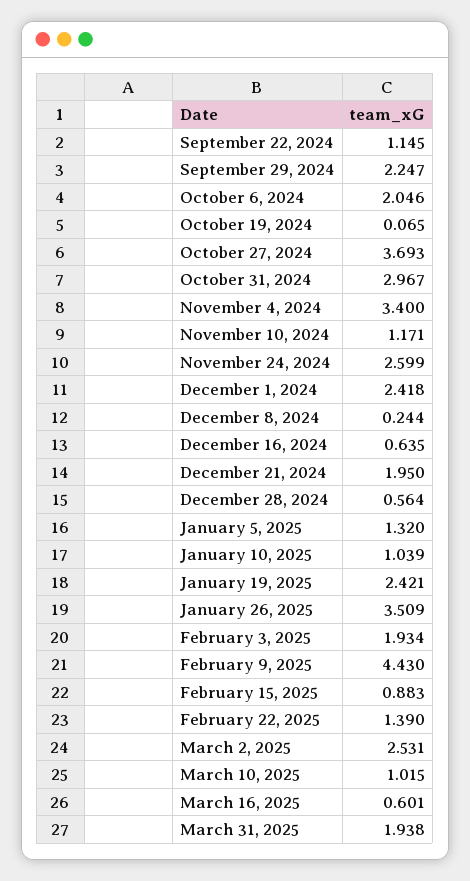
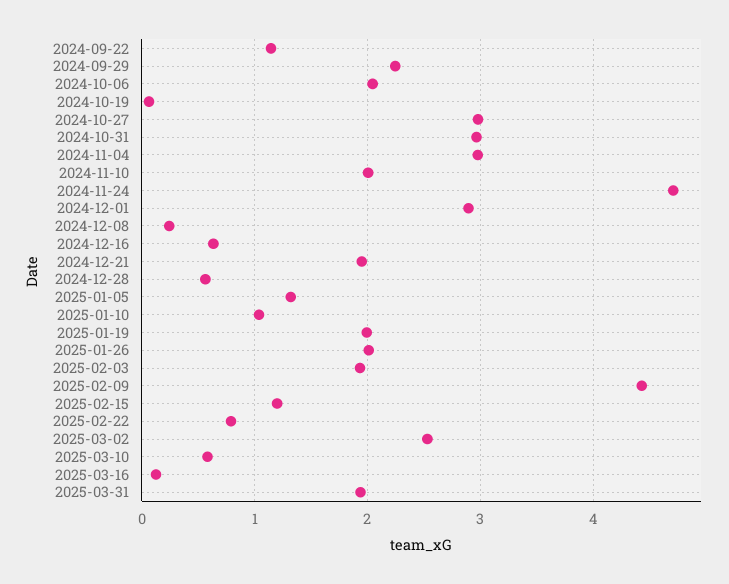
October 27, 2024: 3.693 -> 3
November 4, 2024: 3.4 -> 3
November 10, 2024: 1.171 -> 2
November 24, 2024: 2.599 -> 4.7
December 1, 2024: 2.418 -> 2.9
January 19, 2025: 2.421 -> 2
January 26, 2025: 3.509 -> 2
February 15, 2025: 0.883 -> 1.2
February 22, 2025: 1.39 -> 0.8
March 10, 2025: 1.015 -> 0.6
March 16, 2025: 0.601 -> 0.1

